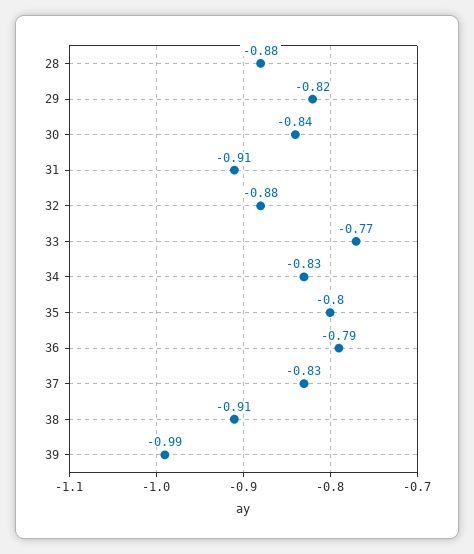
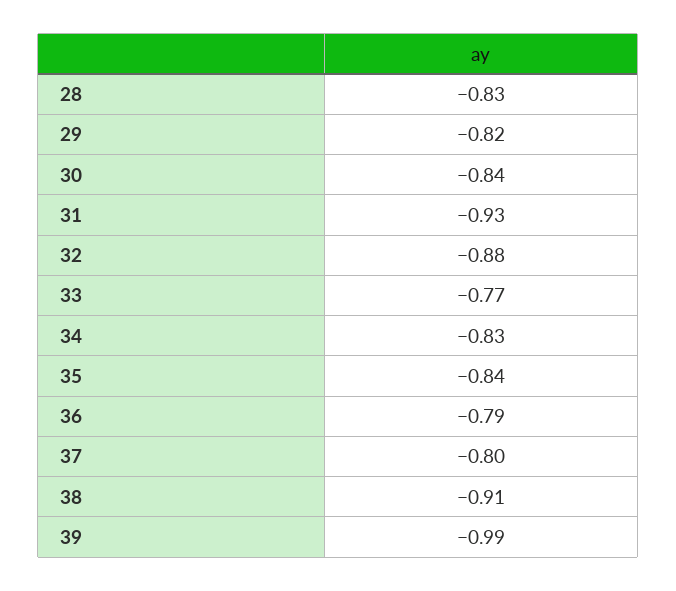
28: -0.88 -> -0.83
31: -0.91 -> -0.93
35: -0.8 -> -0.84
37: -0.83 -> -0.8

